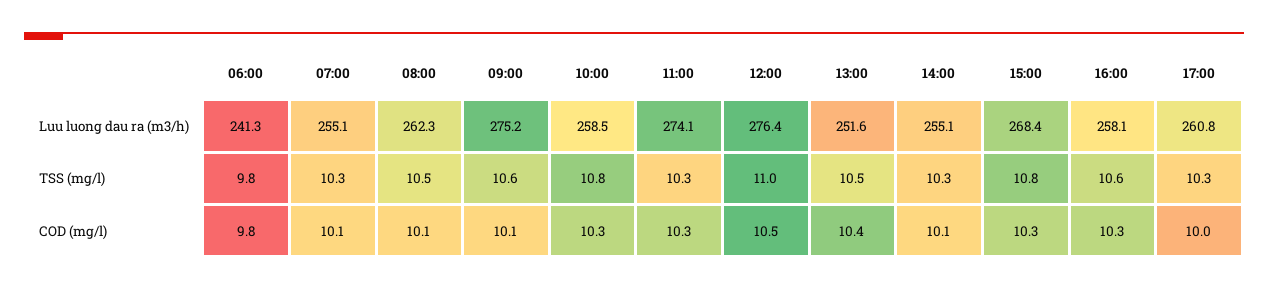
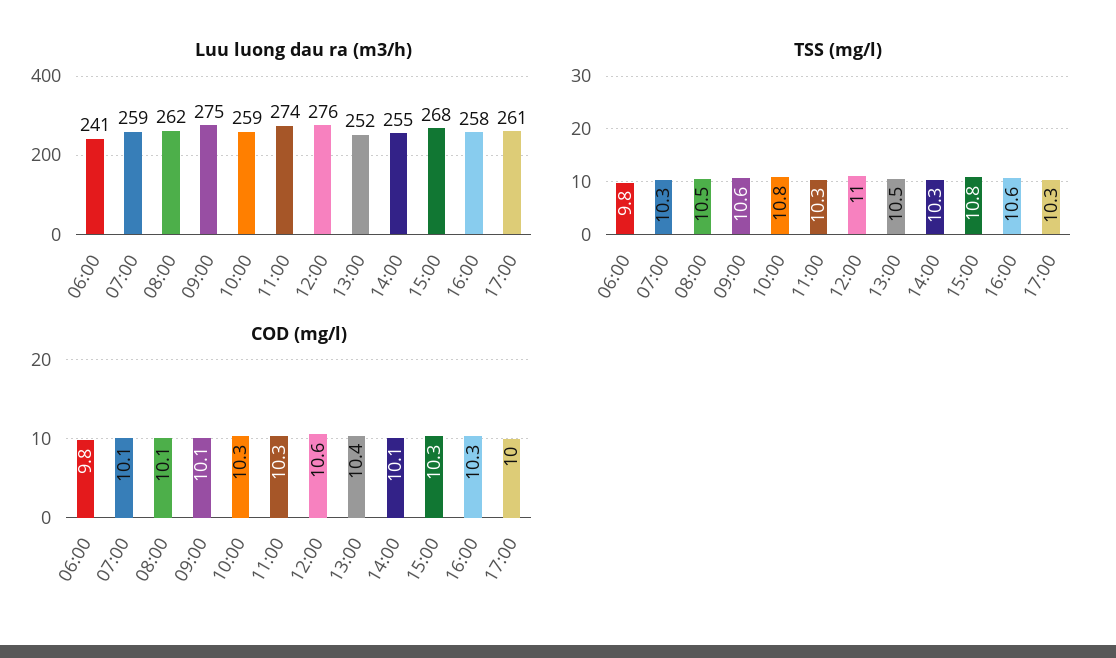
Luu luong dau ra (m3/h), 07:00: 255.1 -> 259
COD (mg/l), 12:00: 10.5 -> 10.6

